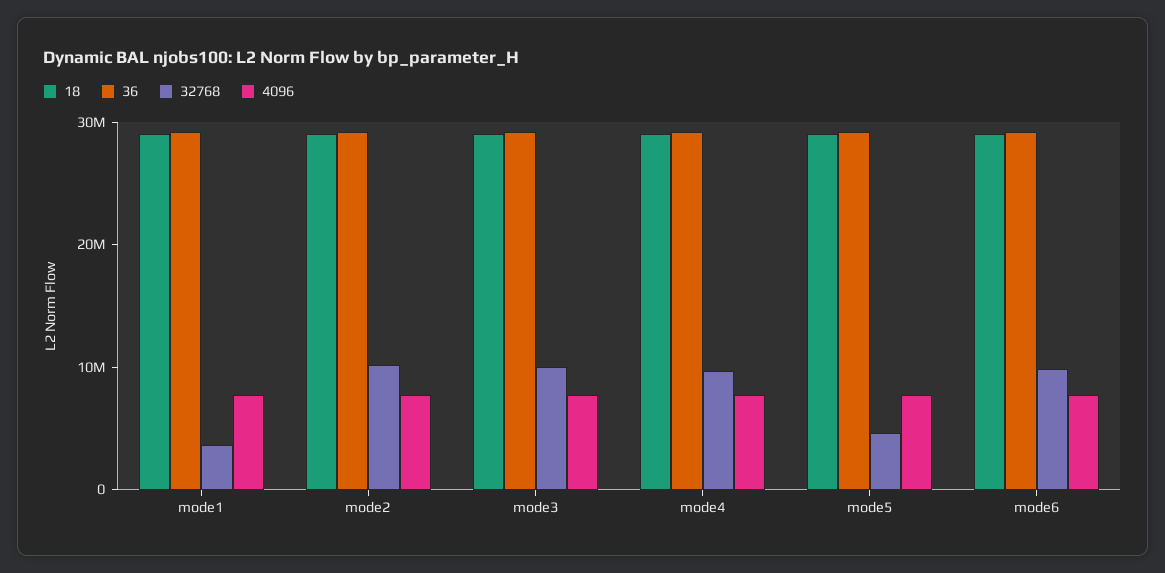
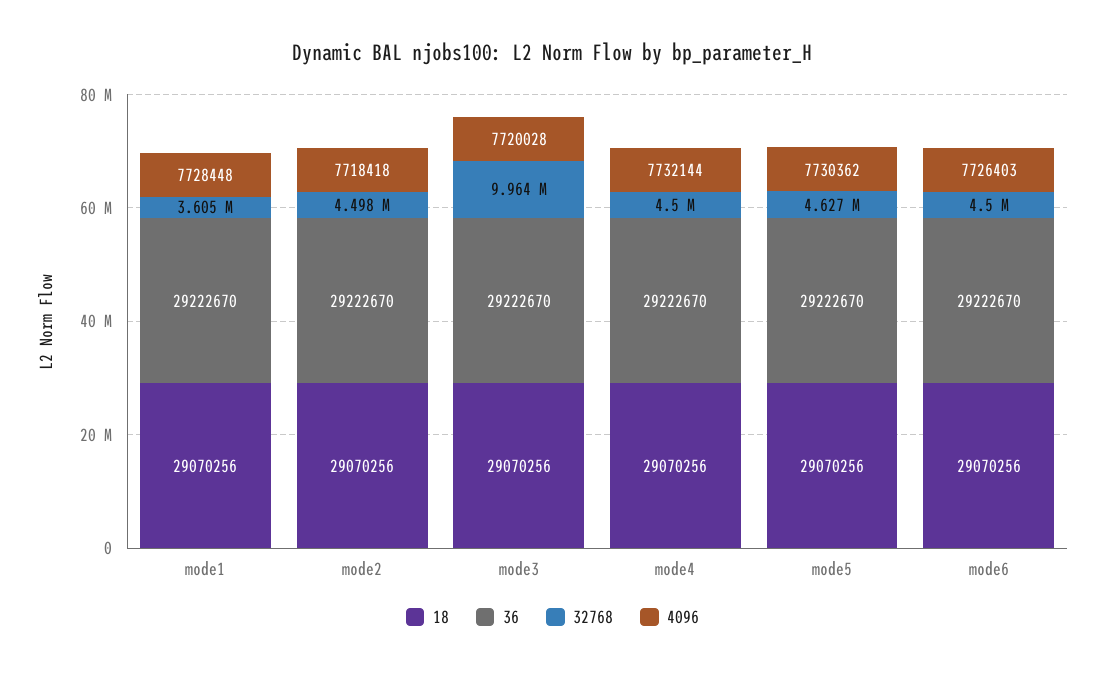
32768, mode2: 10000000 -> 4498000
32768, mode4: 10000000 -> 4500000
32768, mode6: 10000000 -> 4500000

